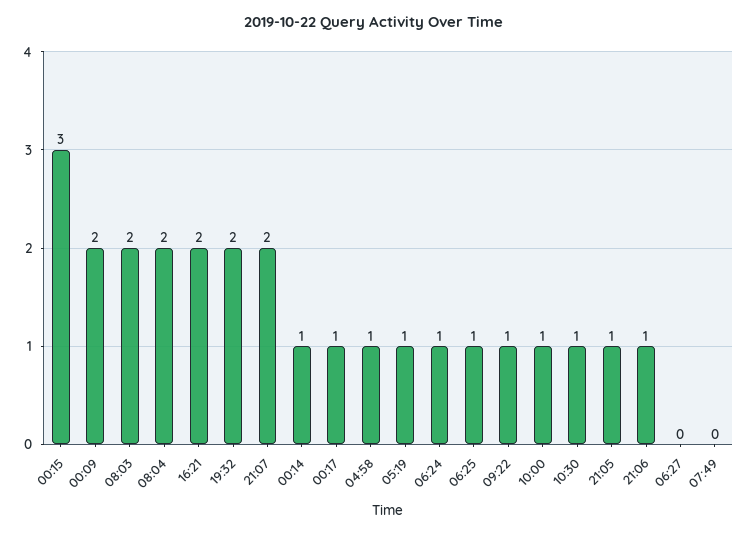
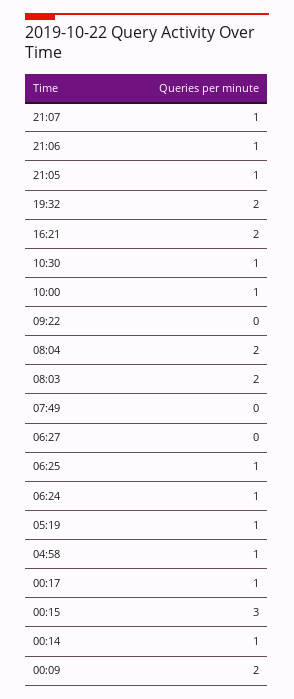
21:07: 2 -> 1
09:22: 1 -> 0

